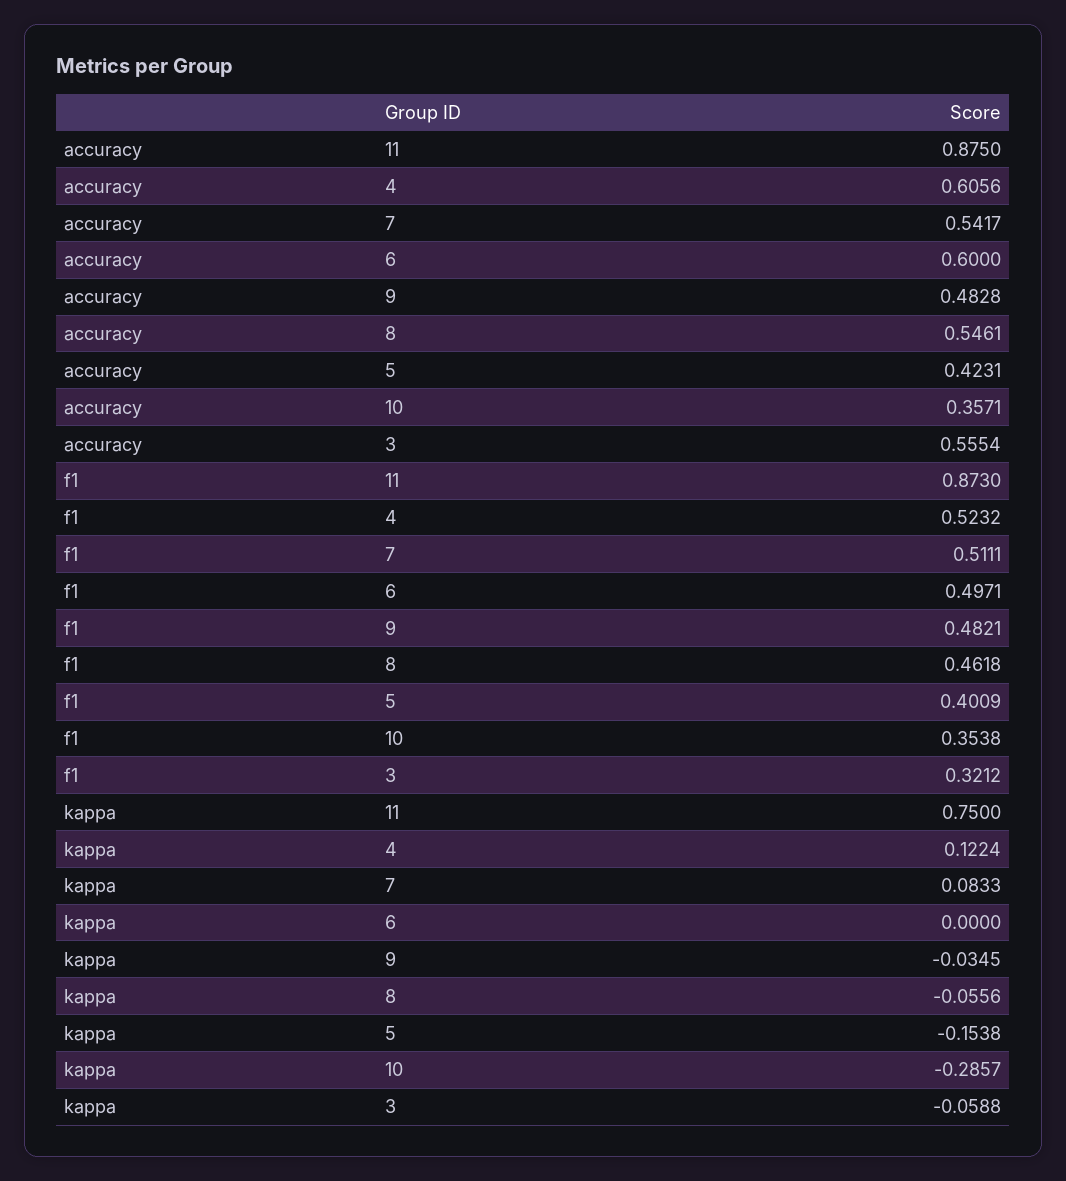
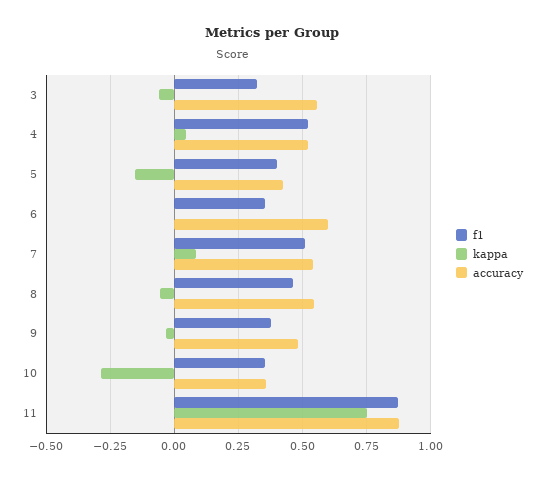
accuracy, 4: 0.6056 -> 0.525
f1, 6: 0.4971 -> 0.35
f1, 9: 0.4821 -> 0.375
kappa, 4: 0.1224 -> 0.05

